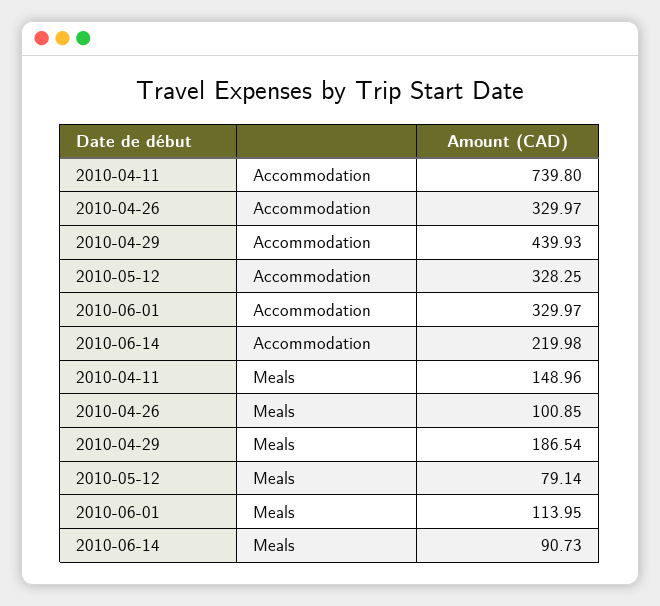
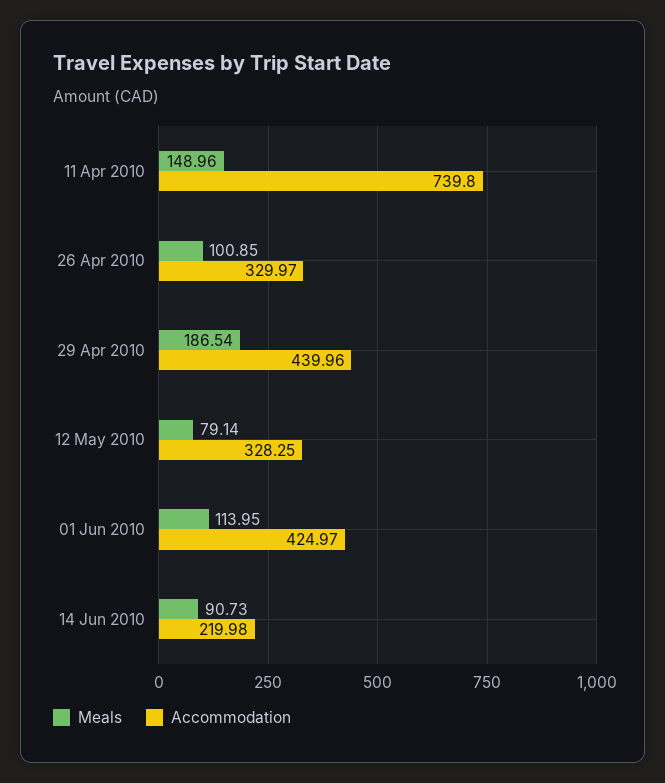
Accommodation, 2010-04-29: 439.93 -> 439.96
Accommodation, 2010-06-01: 329.97 -> 424.97

